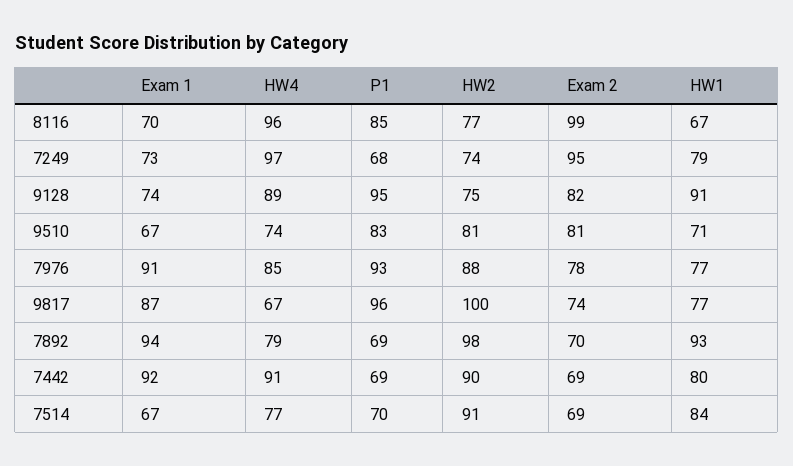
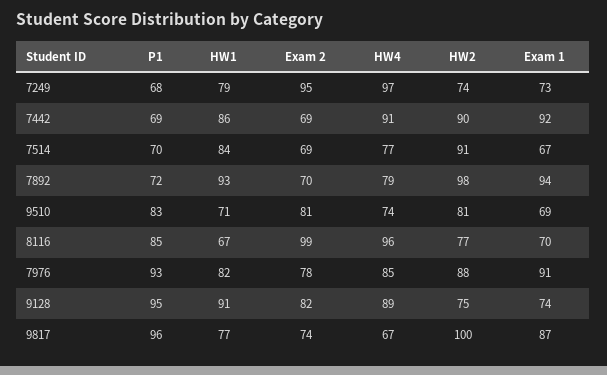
Exam 1, 9510: 67 -> 69
HW1, 7976: 77 -> 82
P1, 7892: 69 -> 72
HW1, 7442: 80 -> 86

